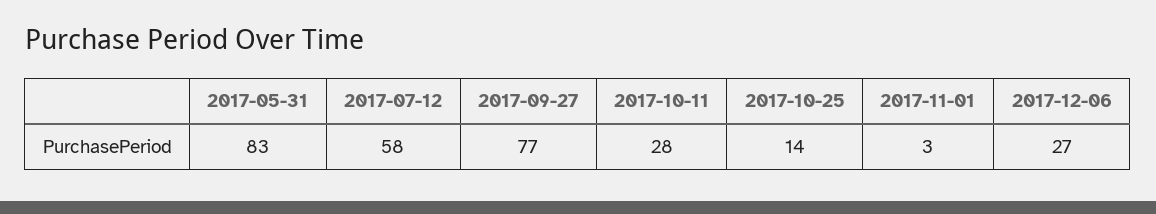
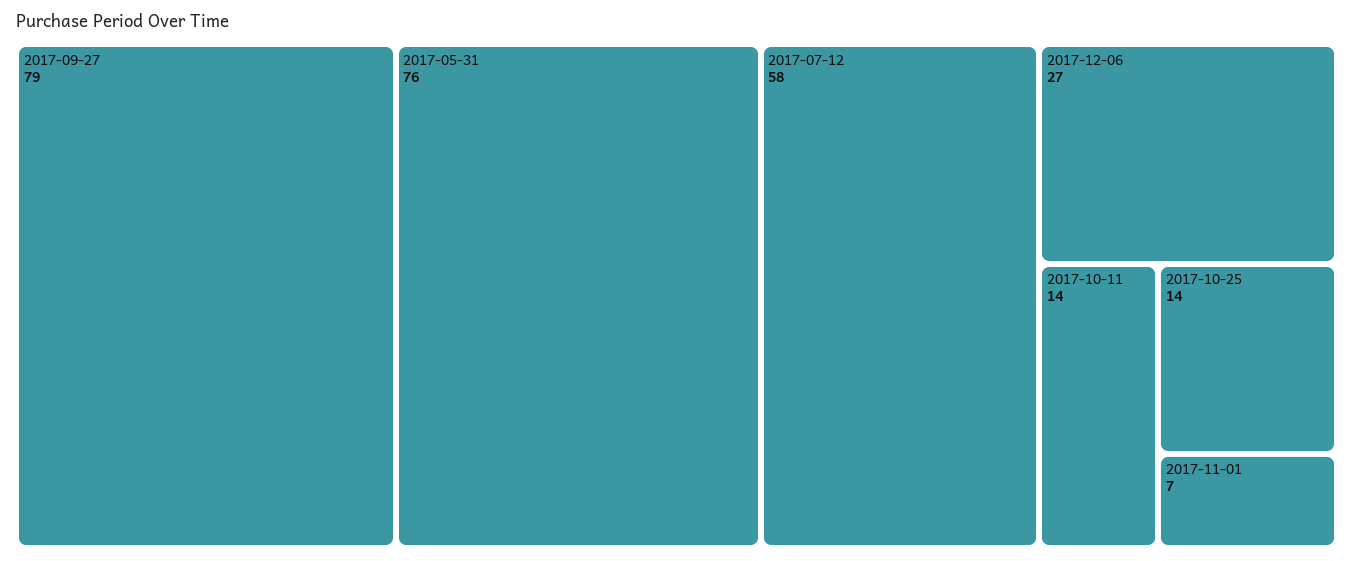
2017-05-31: 83 -> 76
2017-09-27: 77 -> 79
2017-10-11: 28 -> 14
2017-11-01: 3 -> 7

